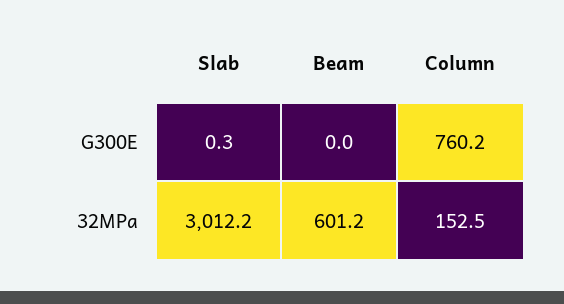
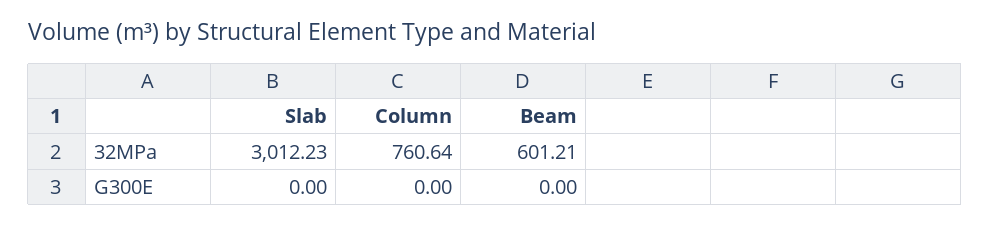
Slab, G300E: 0.3 -> 0
Column, G300E: 760.2 -> 0
Column, 32MPa: 152.5 -> 760.64

